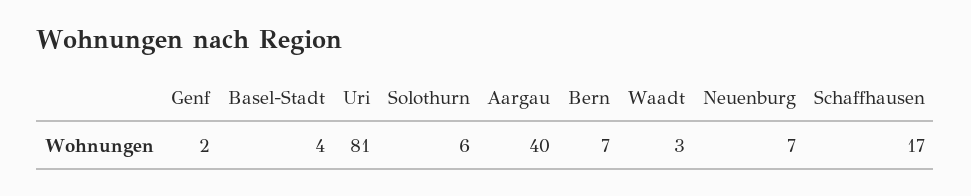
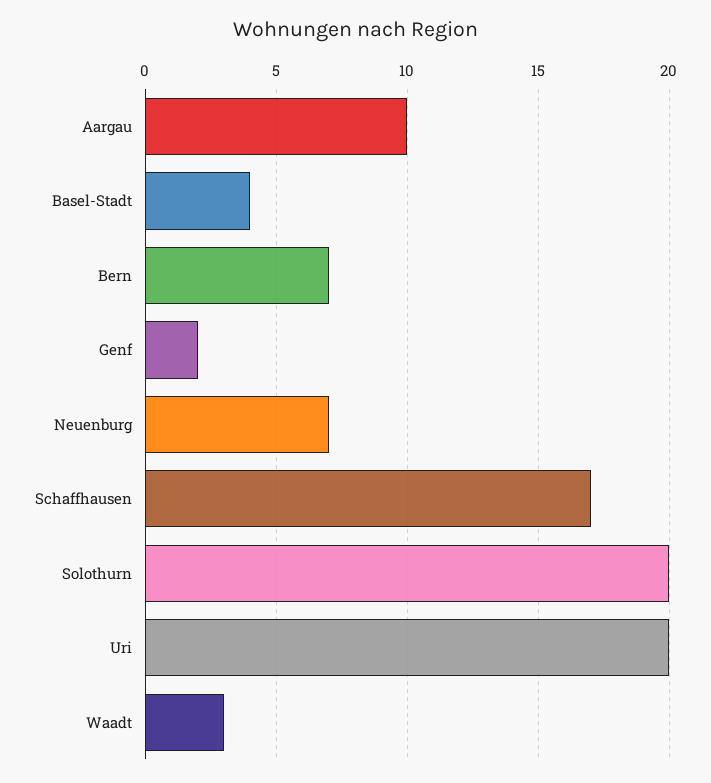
Uri: 81 -> 20
Solothurn: 6 -> 20
Aargau: 40 -> 10

